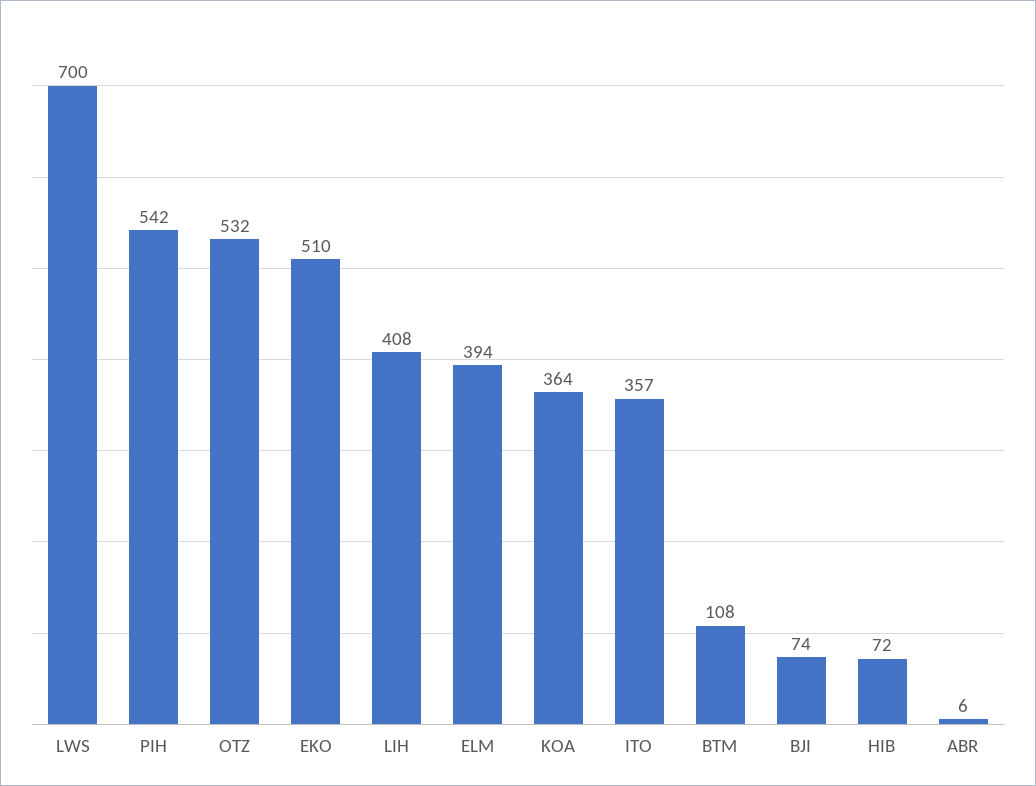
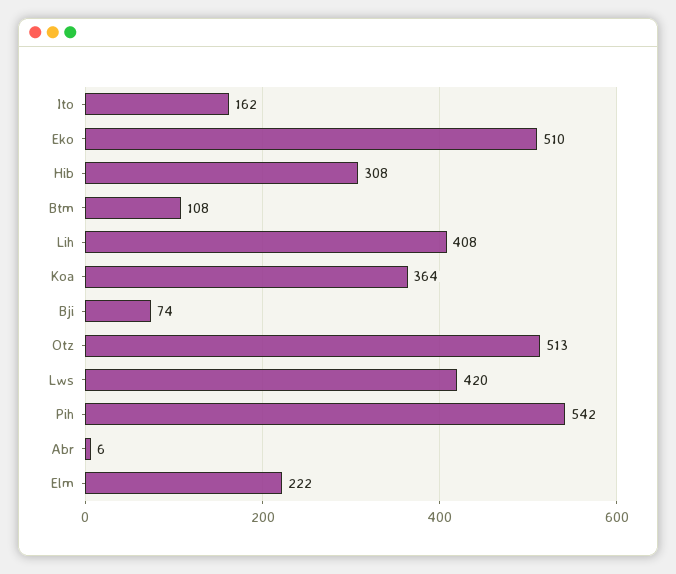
LWS: 700 -> 420
OTZ: 532 -> 513
ELM: 394 -> 222
ITO: 357 -> 162
HIB: 72 -> 308

